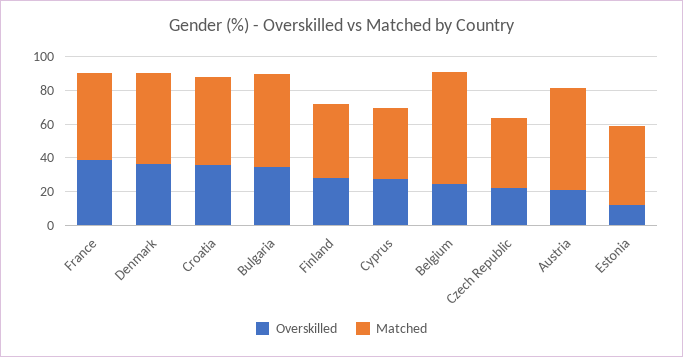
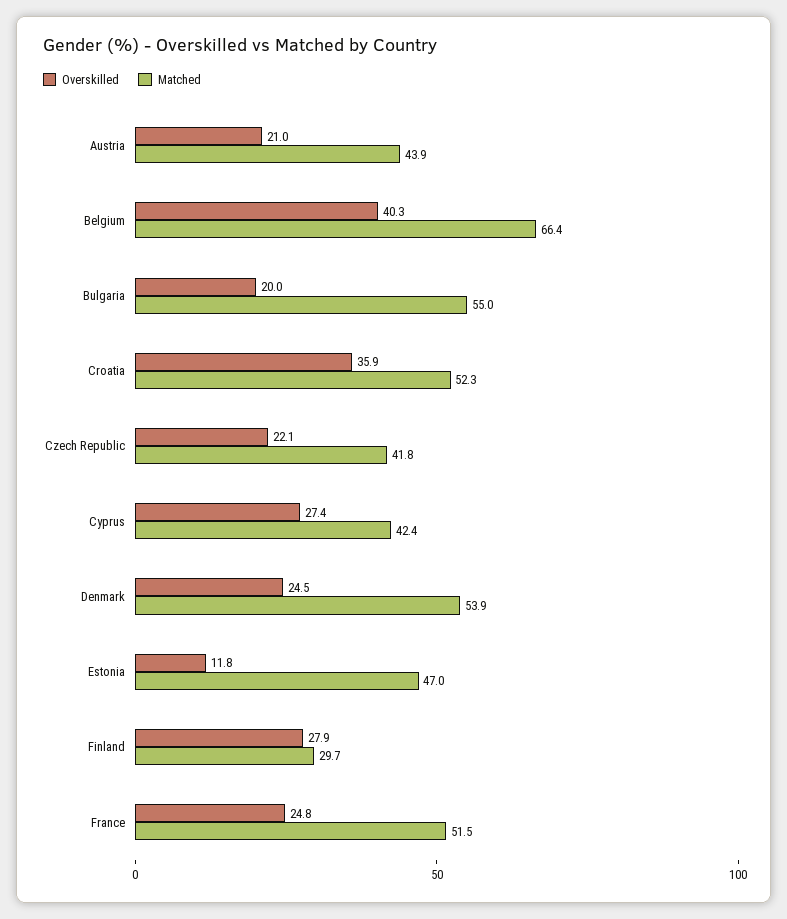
Overskilled, France: 40 -> 24.8
Overskilled, Denmark: 35 -> 24.5
Overskilled, Bulgaria: 35 -> 20
Matched, Finland: 45 -> 29.7
Overskilled, Belgium: 25 -> 40.3
Matched, Austria: 60 -> 43.9

